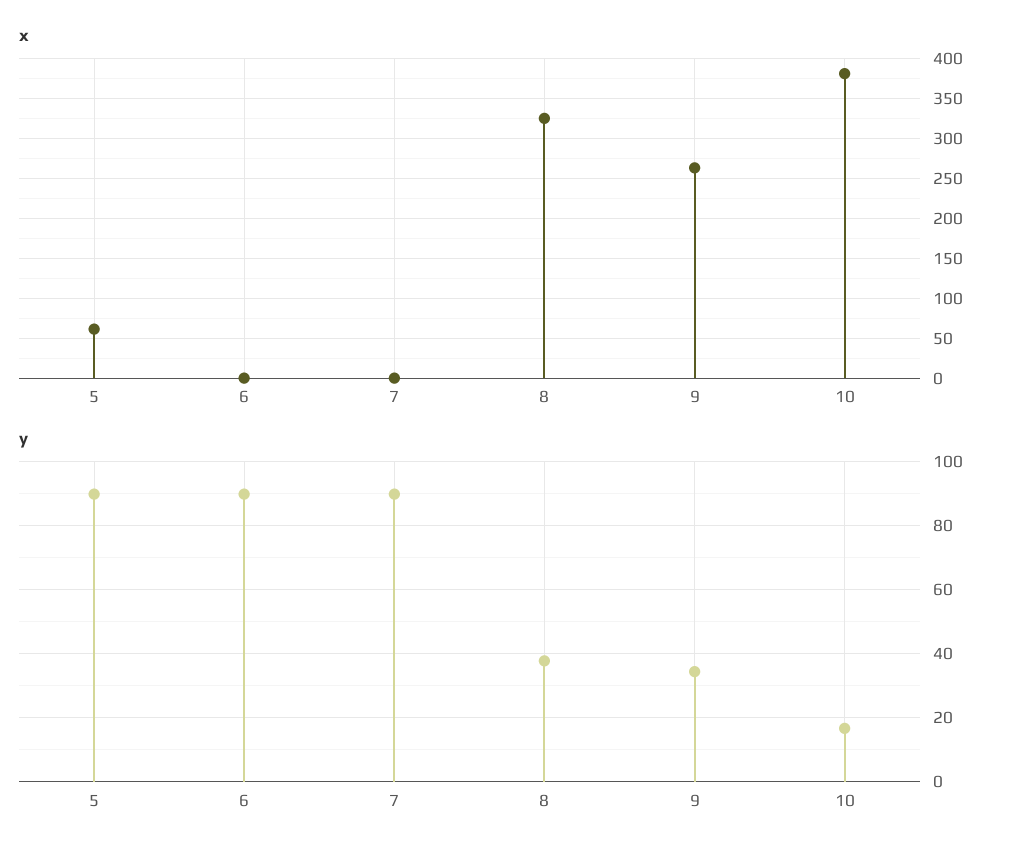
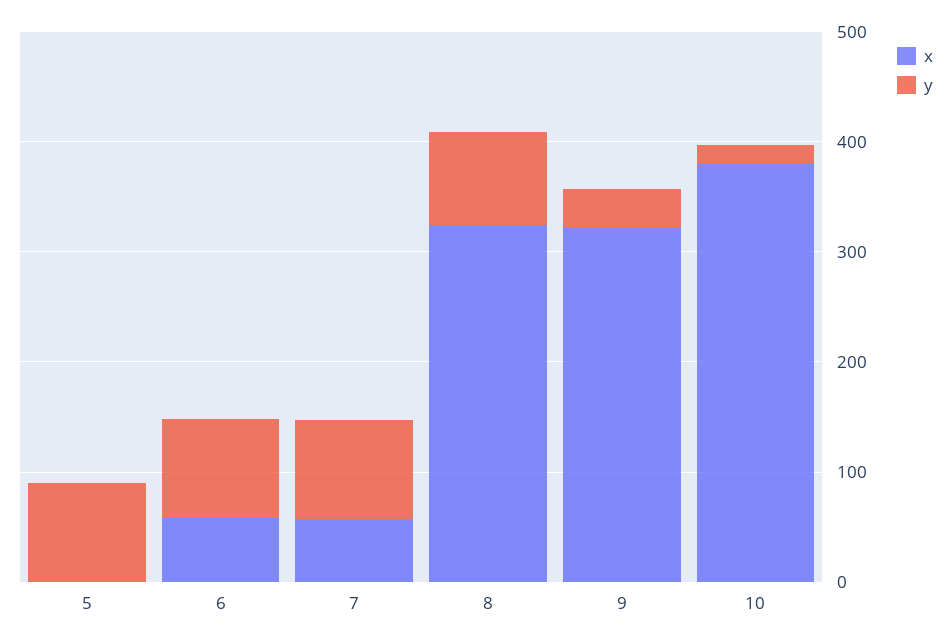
x, 5: 60 -> 0
x, 6: 0 -> 60
x, 7: 0 -> 60
x, 9: 260 -> 320
y, 8: 38 -> 80

